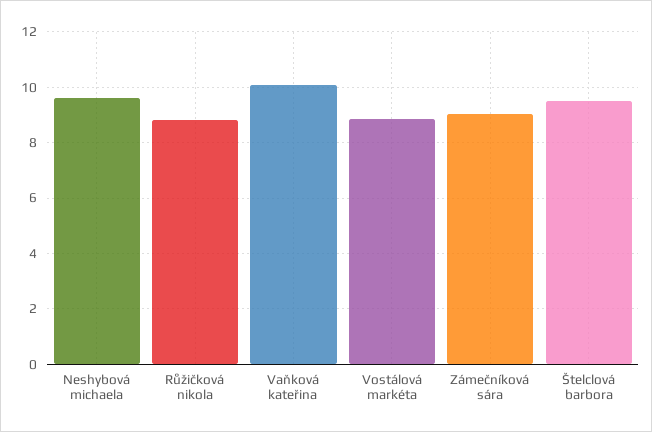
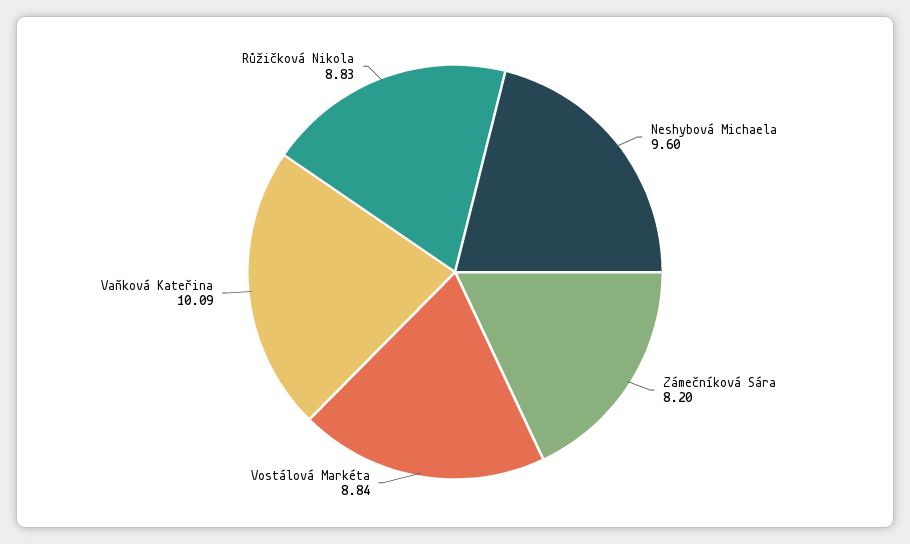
Zámečníková sára: 9 -> 8.2
Štelclová barbora: 9.5 -> none

